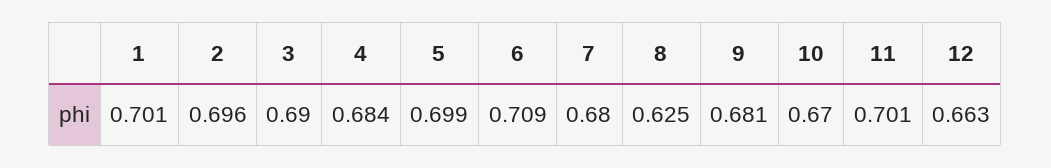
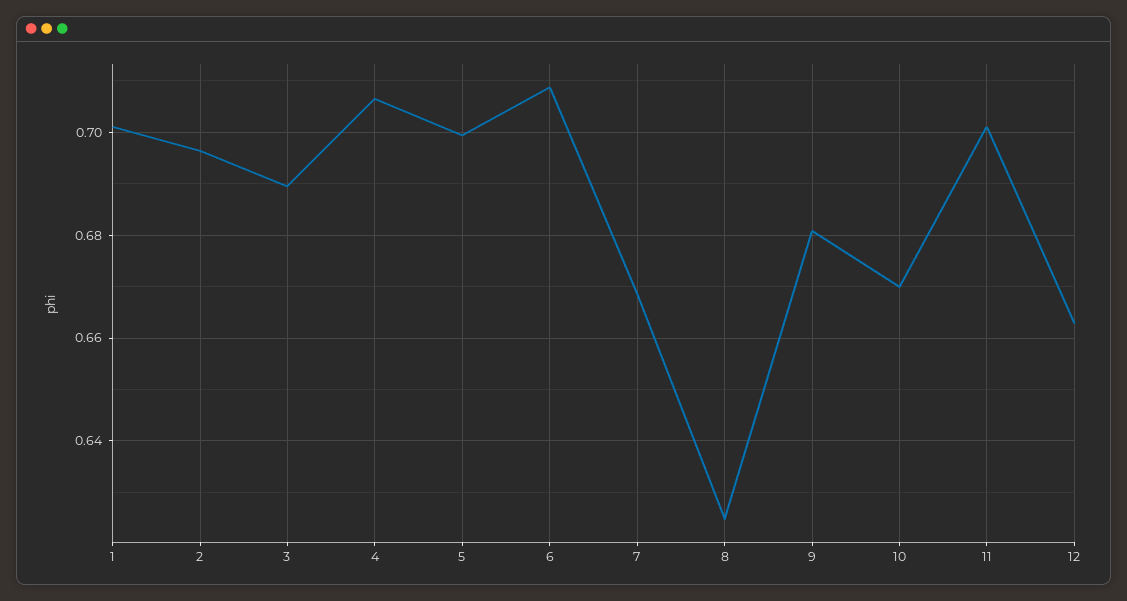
4: 0.684 -> 0.706
7: 0.68 -> 0.668

